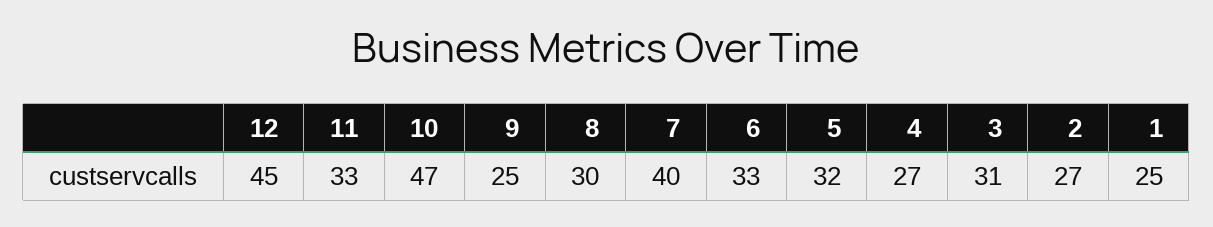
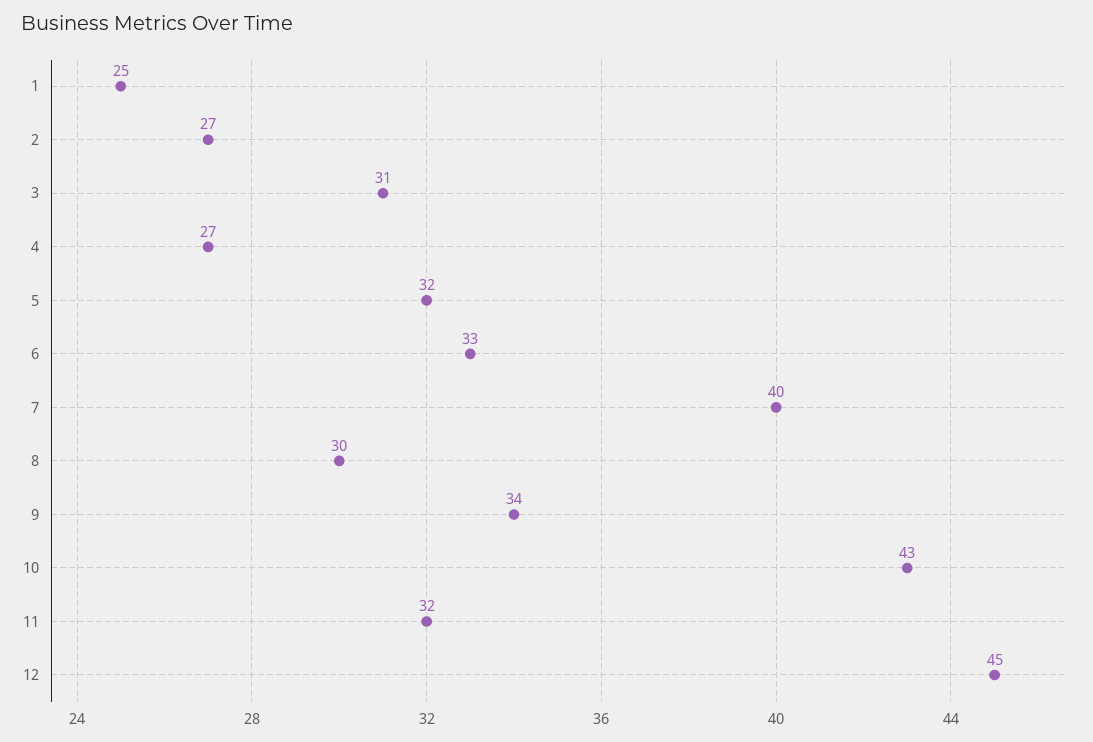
11: 33 -> 32
10: 47 -> 43
9: 25 -> 34

